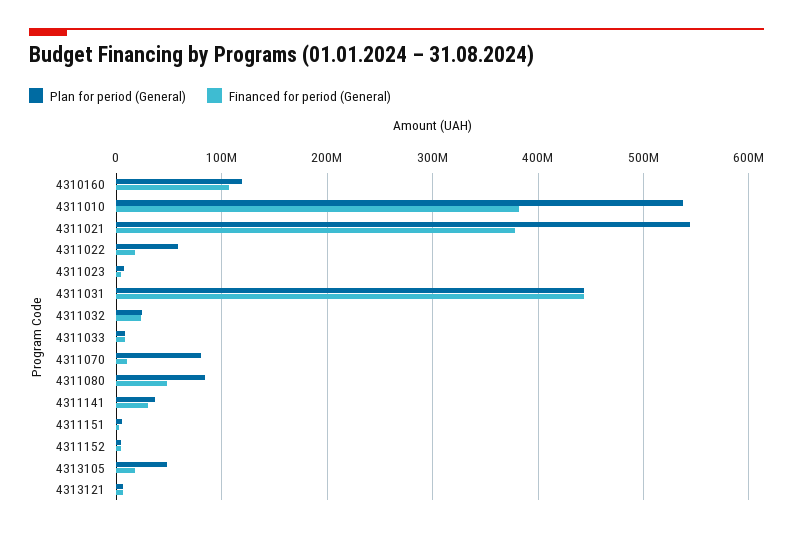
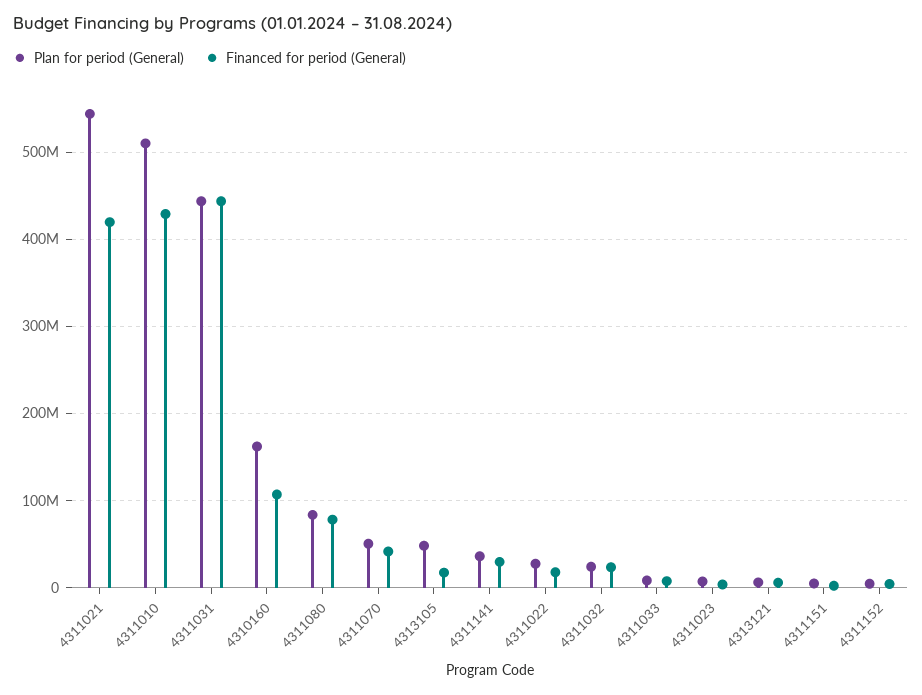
Plan for period (General), 4310160: 120000000 -> 160000000
Plan for period (General), 4311010: 540000000 -> 510000000
Financed for period (General), 4311010: 380000000 -> 430000000
Financed for period (General), 4311021: 380000000 -> 420000000
Plan for period (General), 4311022: 60000000 -> 30000000
Plan for period (General), 4311070: 80000000 -> 50000000
Financed for period (General), 4311070: 10000000 -> 40000000
Financed for period (General), 4311080: 50000000 -> 80000000

